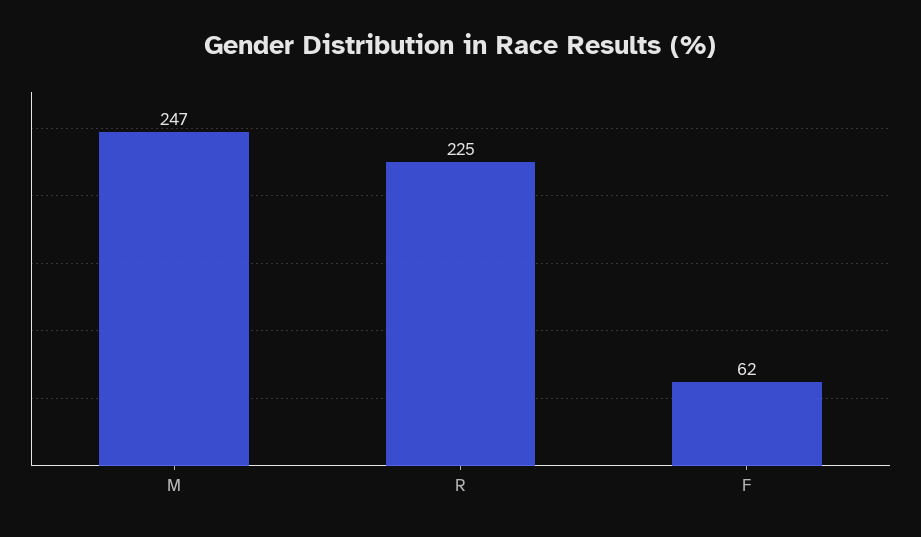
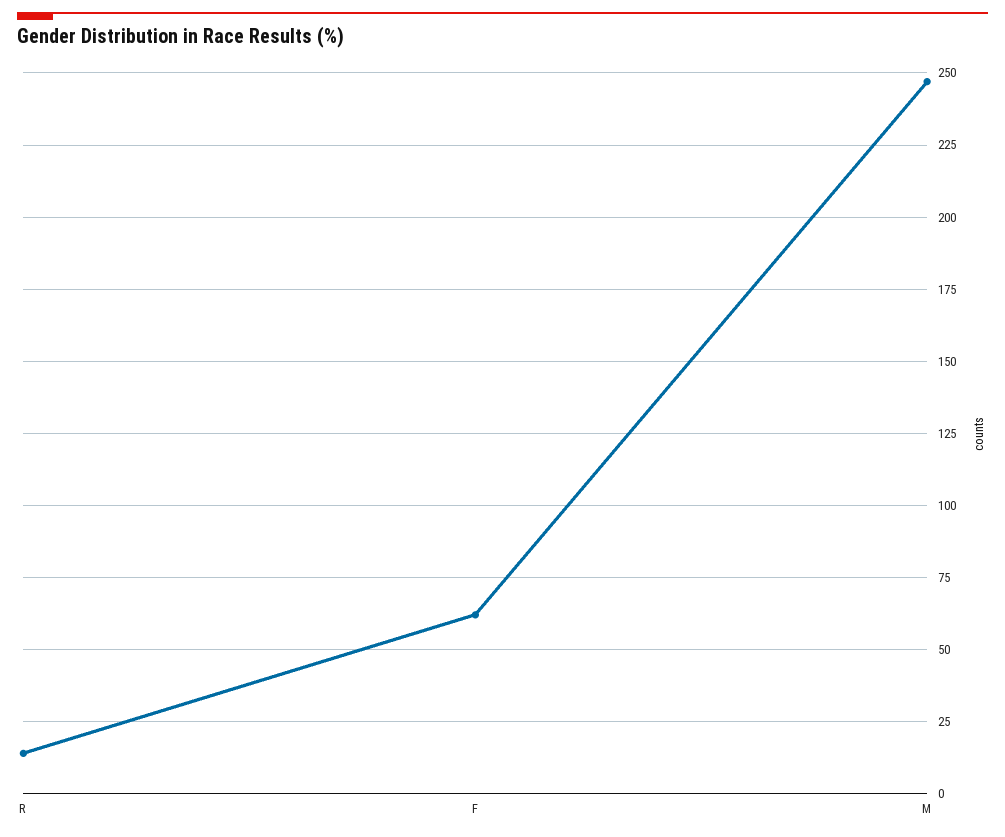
R: 225 -> 15

